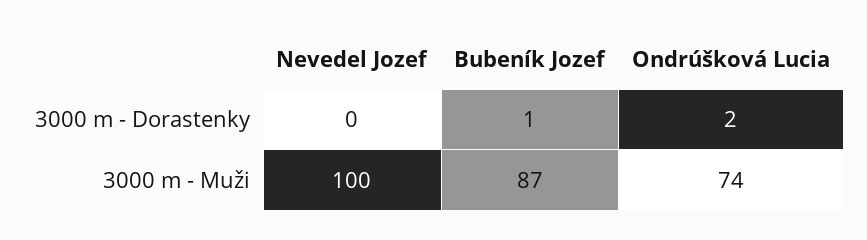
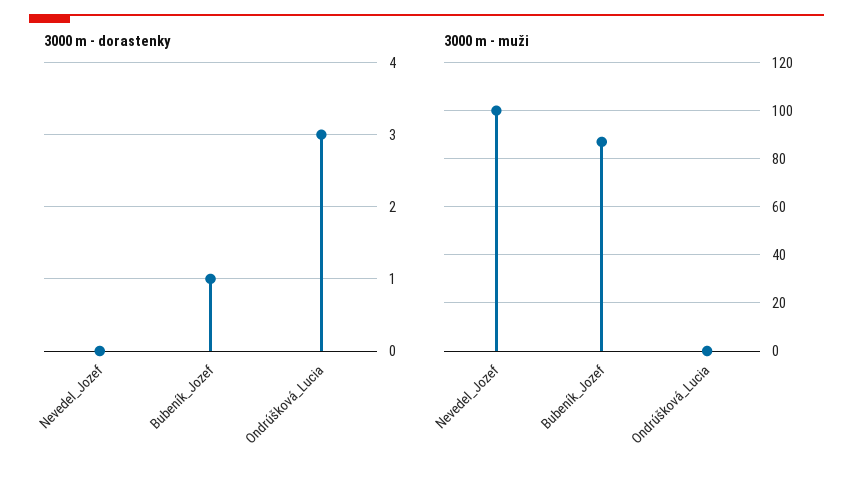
3000 m - Dorastenky, Ondrúšková Lucia: 2 -> 3
3000 m - Muži, Ondrúšková Lucia: 74 -> 0

